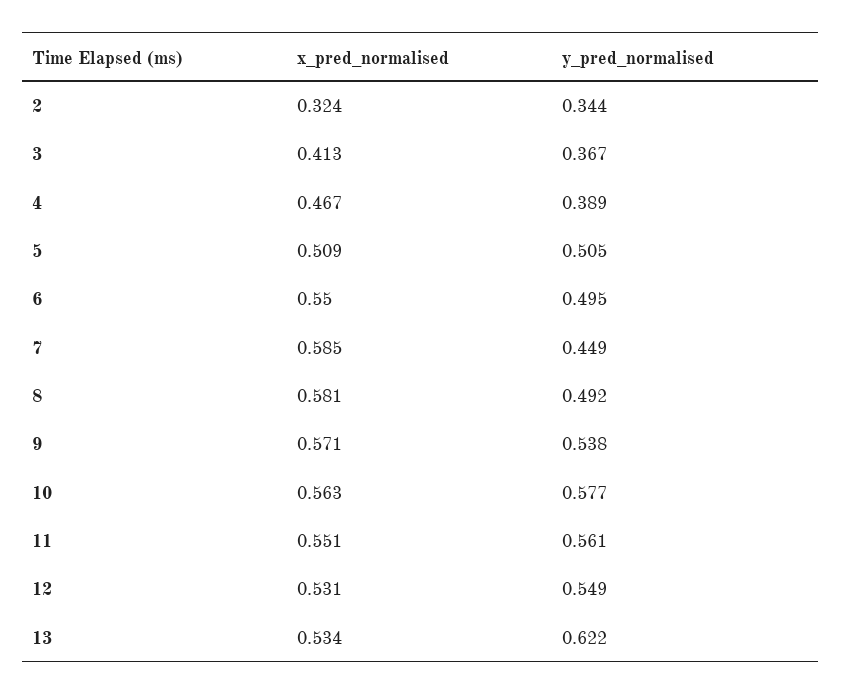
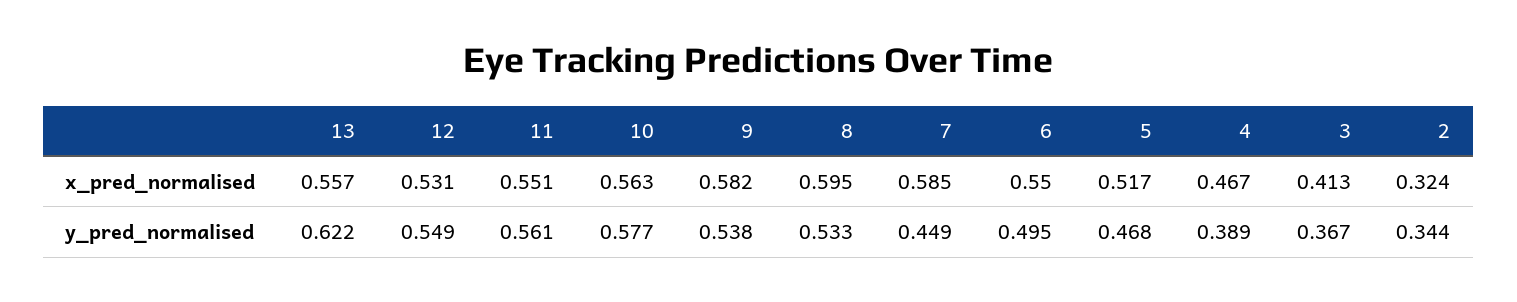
x_pred_normalised, 5: 0.509 -> 0.517
y_pred_normalised, 5: 0.505 -> 0.468
x_pred_normalised, 8: 0.581 -> 0.595
y_pred_normalised, 8: 0.492 -> 0.533
x_pred_normalised, 9: 0.571 -> 0.582
x_pred_normalised, 13: 0.534 -> 0.557

